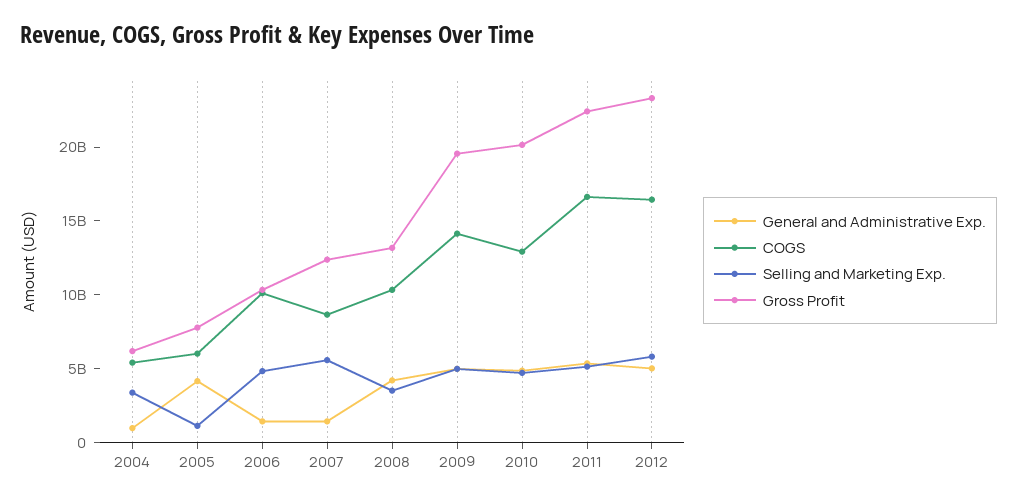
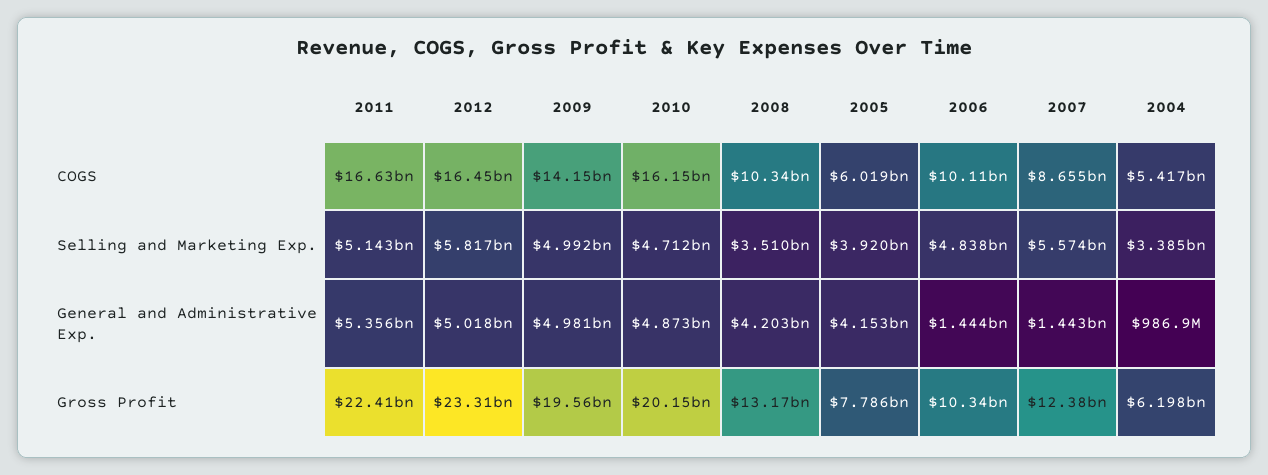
Selling and Marketing Exp., 2005: 1000000000 -> 3920000000
COGS, 2010: 13000000000 -> 16150000000

